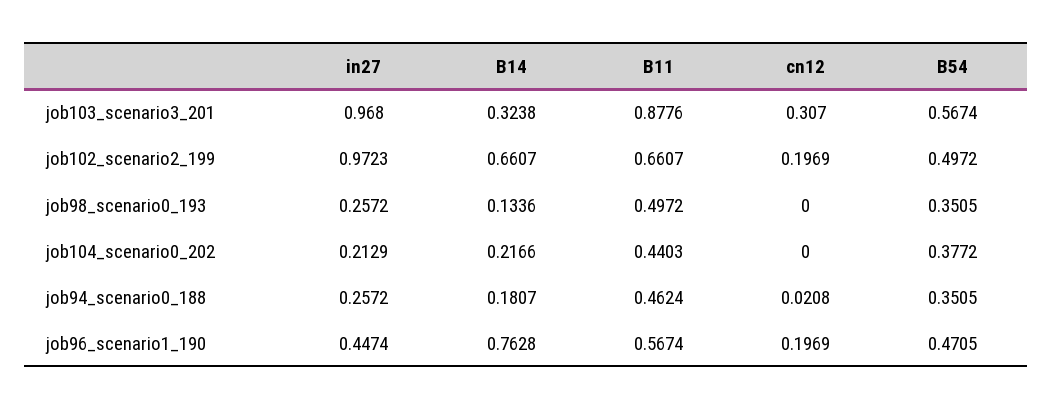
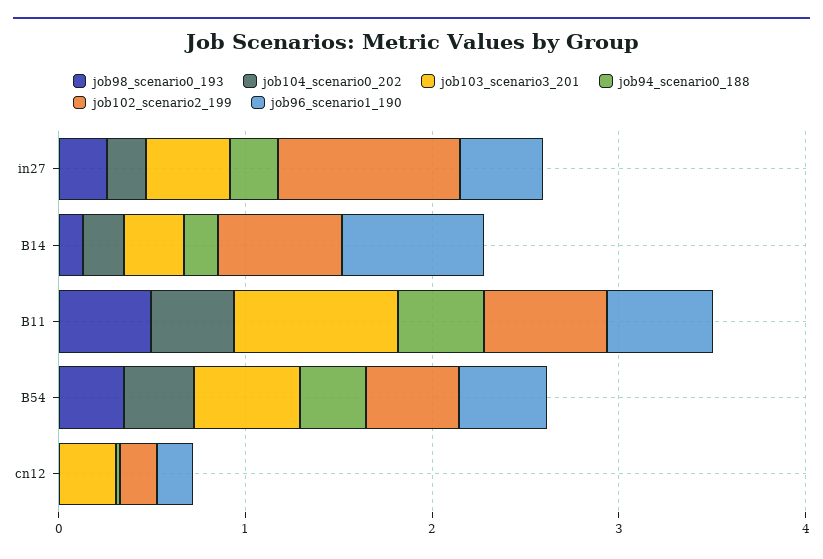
job103_scenario3_201, in27: 0.968 -> 0.4

